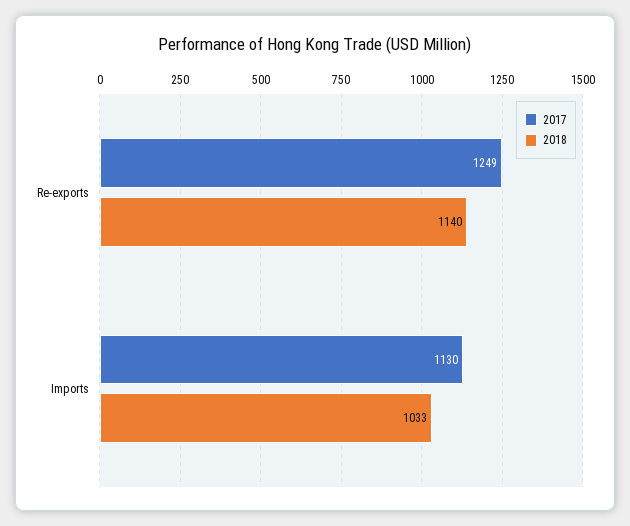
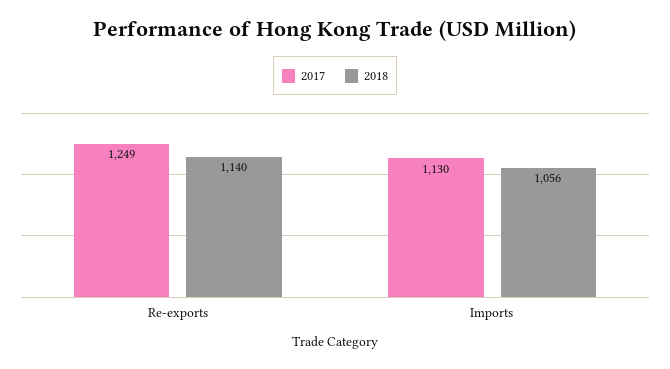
2018, Imports: 1033 -> 1056

